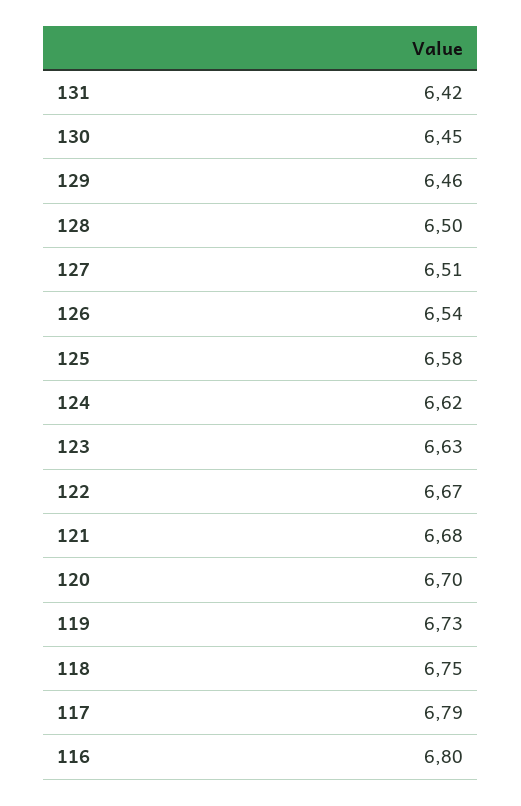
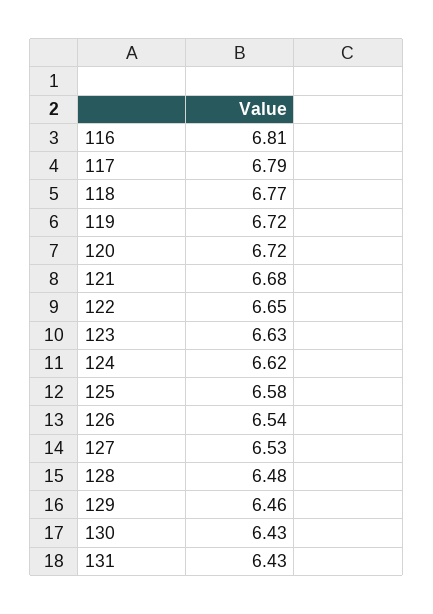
131: 6.42 -> 6.43
130: 6.45 -> 6.43
128: 6.5 -> 6.48
127: 6.51 -> 6.53
122: 6.67 -> 6.65
120: 6.7 -> 6.72
119: 6.73 -> 6.72
118: 6.75 -> 6.77
116: 6.8 -> 6.81

